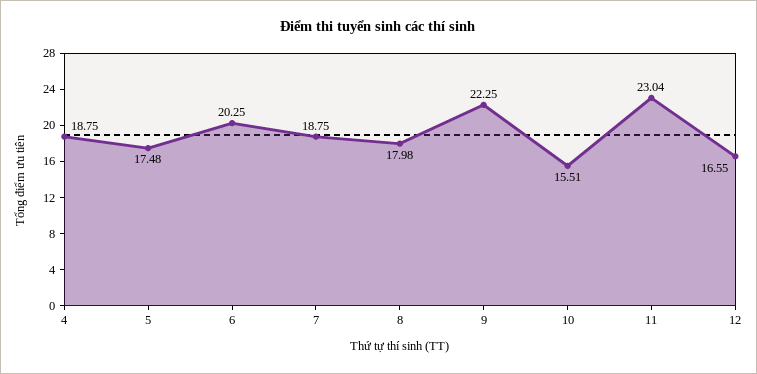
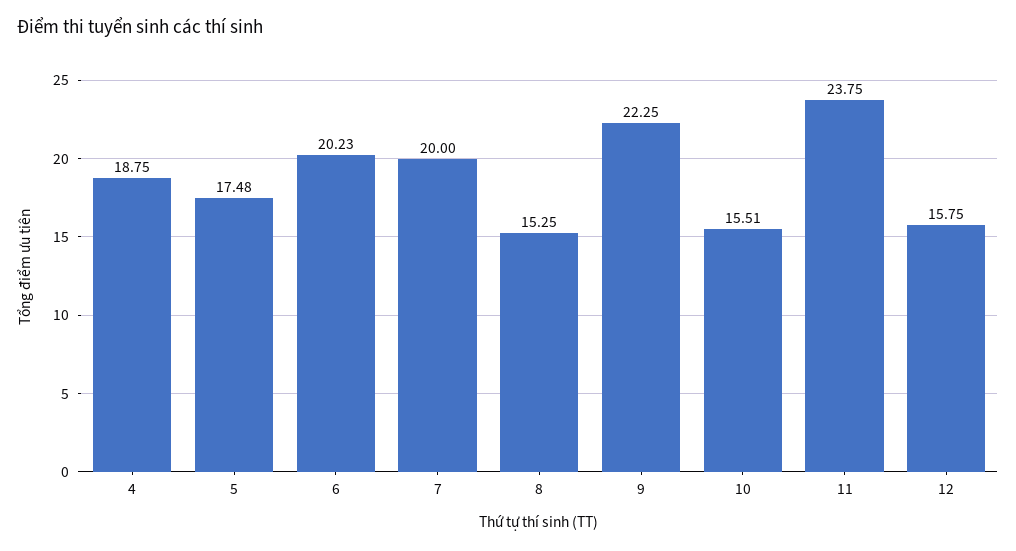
6: 20.25 -> 20.23
7: 18.75 -> 20
8: 17.98 -> 15.25
11: 23.04 -> 23.75
12: 16.55 -> 15.75

